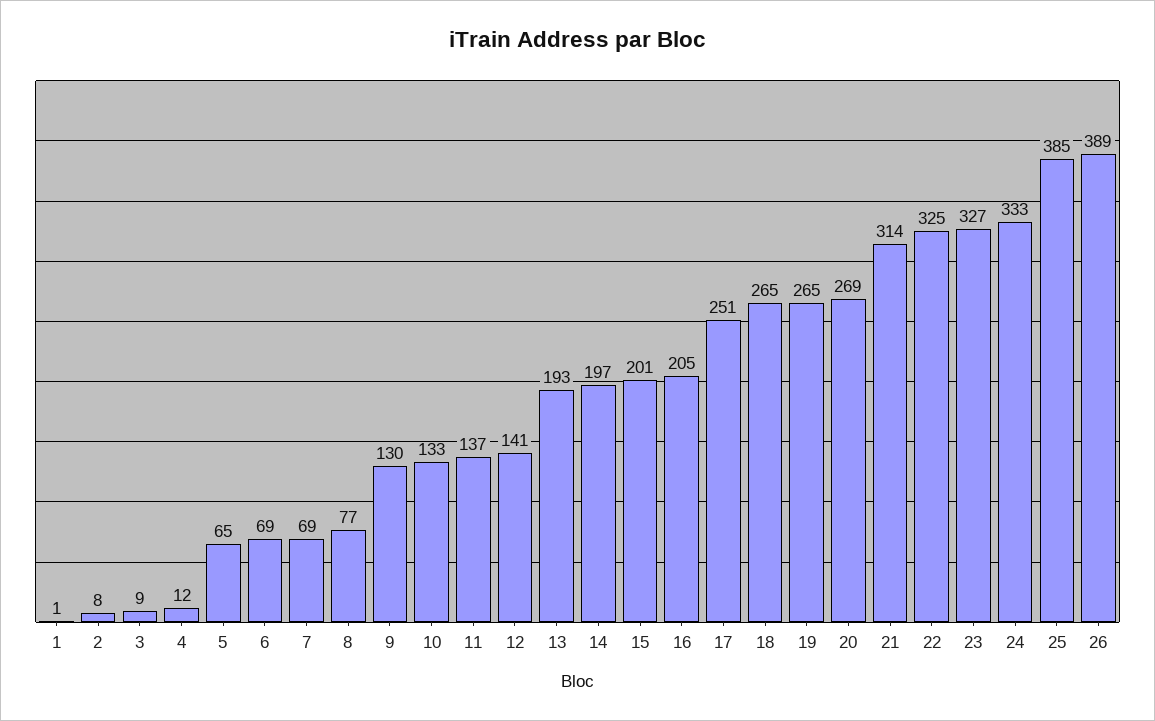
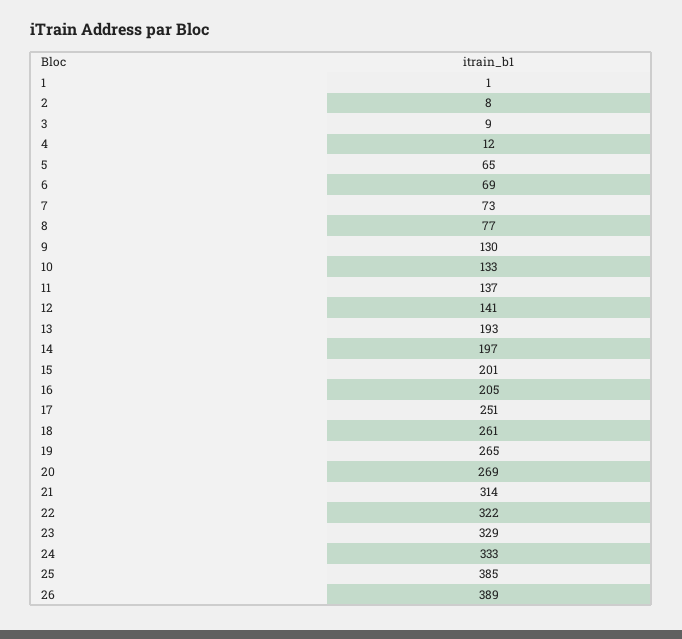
7: 69 -> 73
18: 265 -> 261
22: 325 -> 322
23: 327 -> 329

